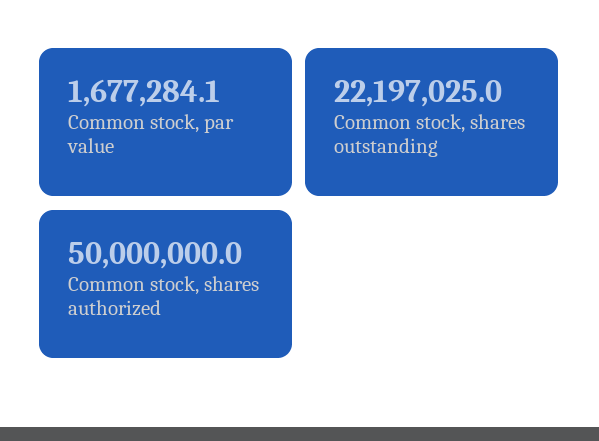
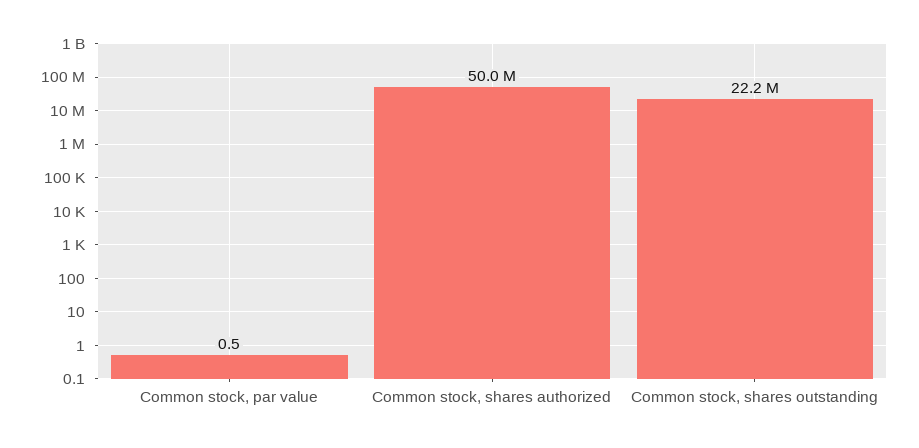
Common stock, par value: 1677284.1 -> 0.5

